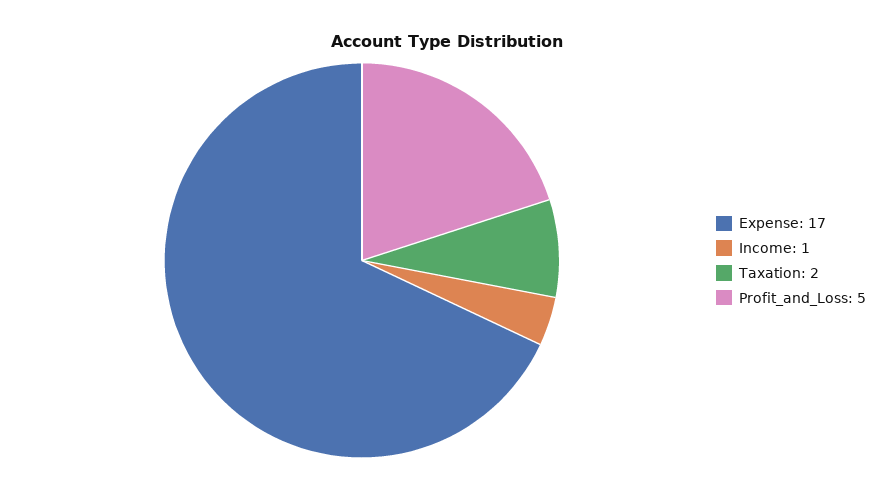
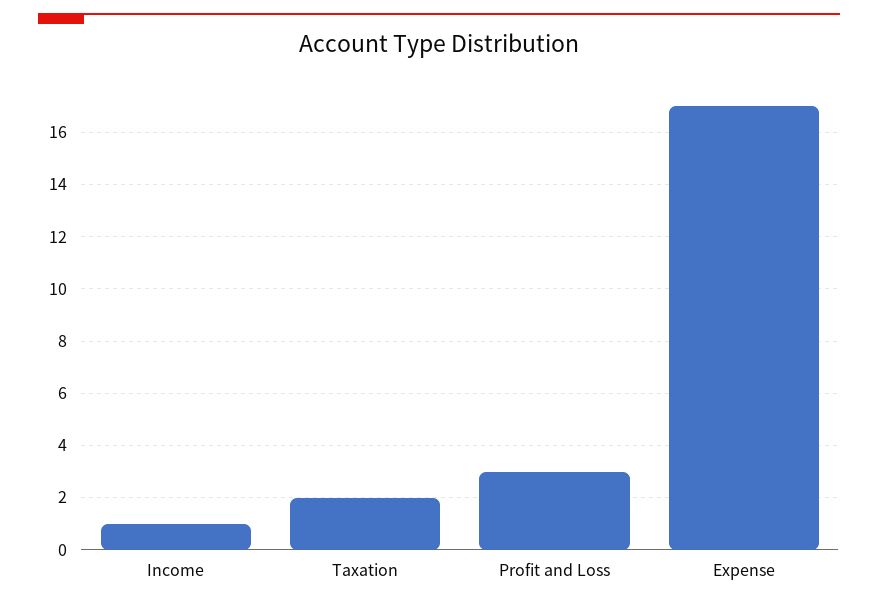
Profit_and_Loss: 5 -> 3

